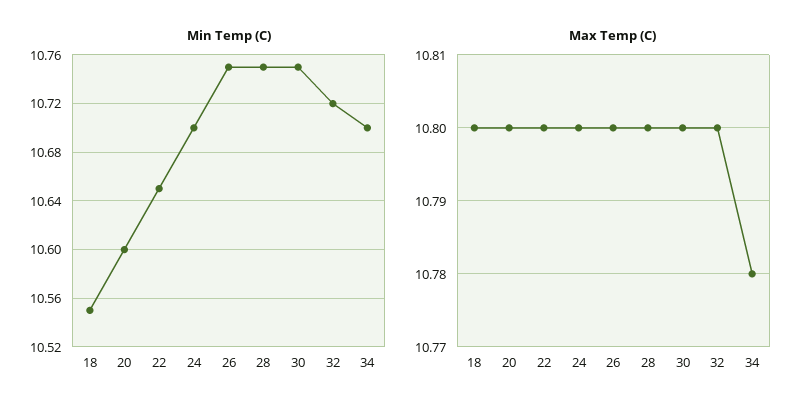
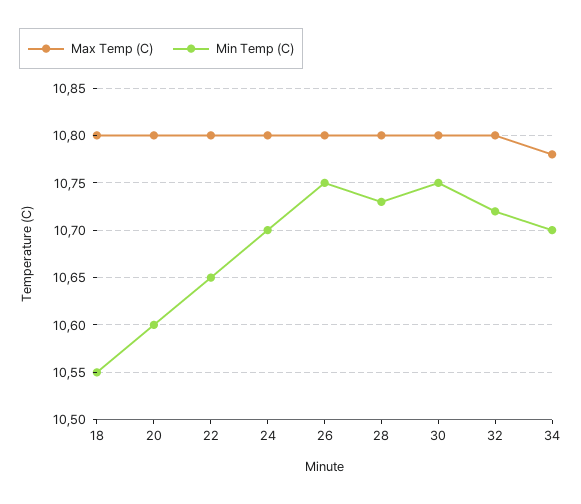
Min Temp (C), 28: 10.75 -> 10.73

